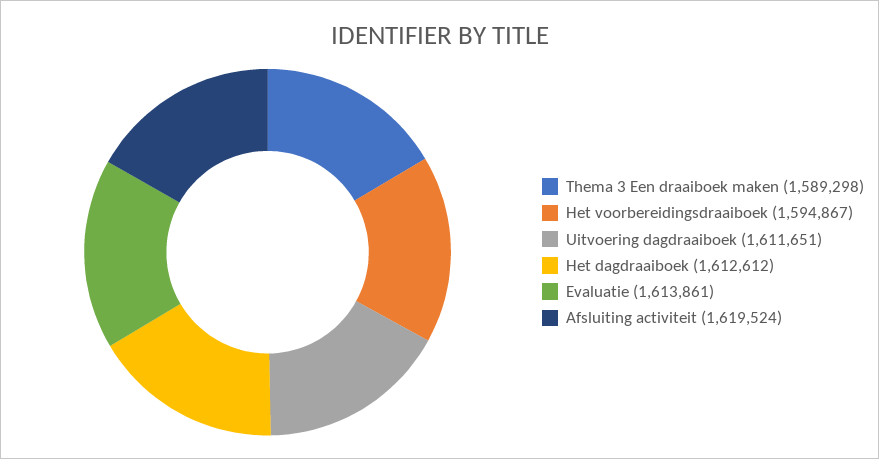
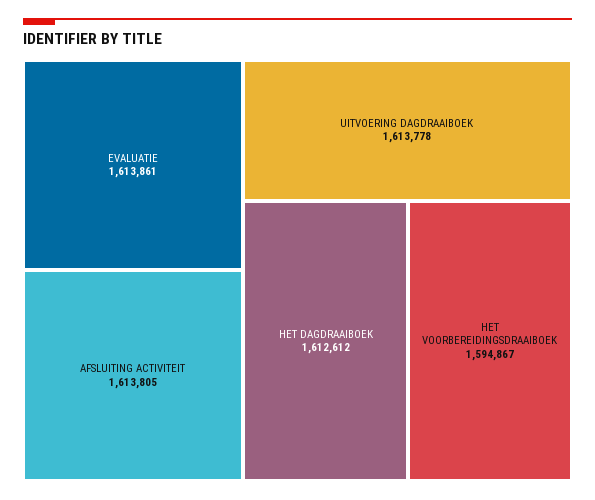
Thema 3 Een draaiboek maken: 1589298 -> none
Uitvoering dagdraaiboek: 1611651 -> 1613778
Afsluiting activiteit: 1619524 -> 1613805

